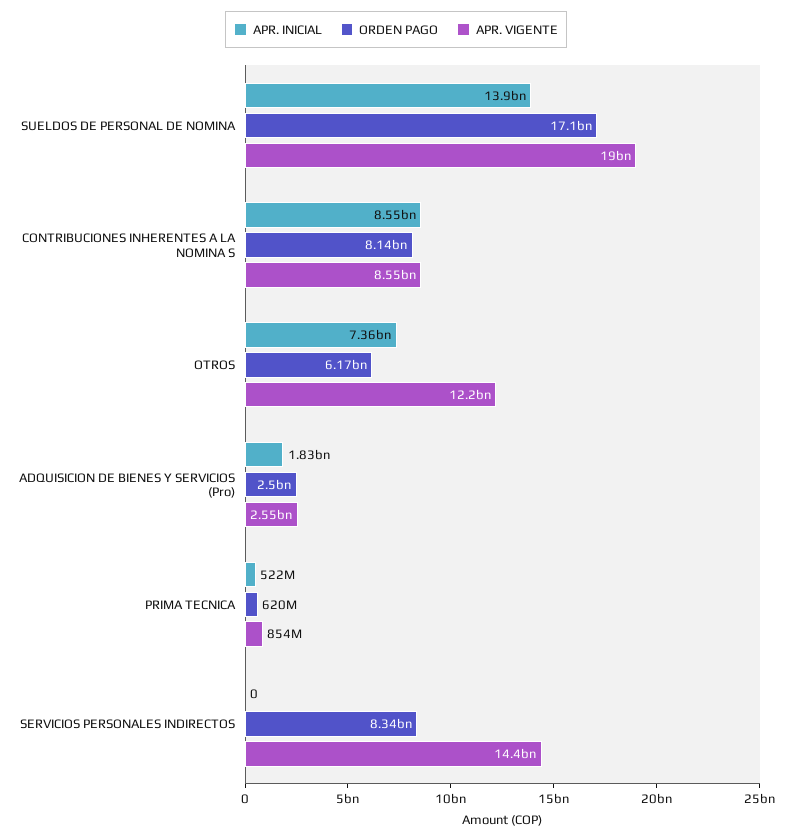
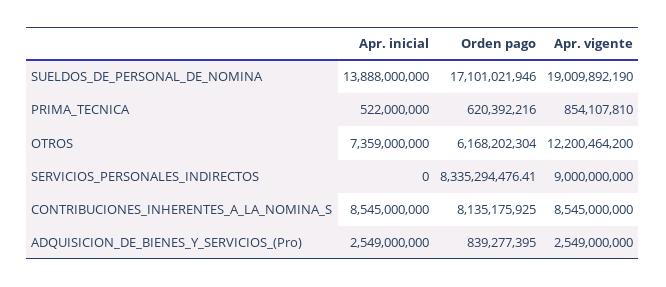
APR. INICIAL, ADQUISICION DE BIENES Y SERVICIOS (Pro): 1830000000 -> 2549000000
ORDEN PAGO, ADQUISICION DE BIENES Y SERVICIOS (Pro): 2500000000 -> 839277395
APR. VIGENTE, SERVICIOS PERSONALES INDIRECTOS: 14400000000 -> 9000000000

